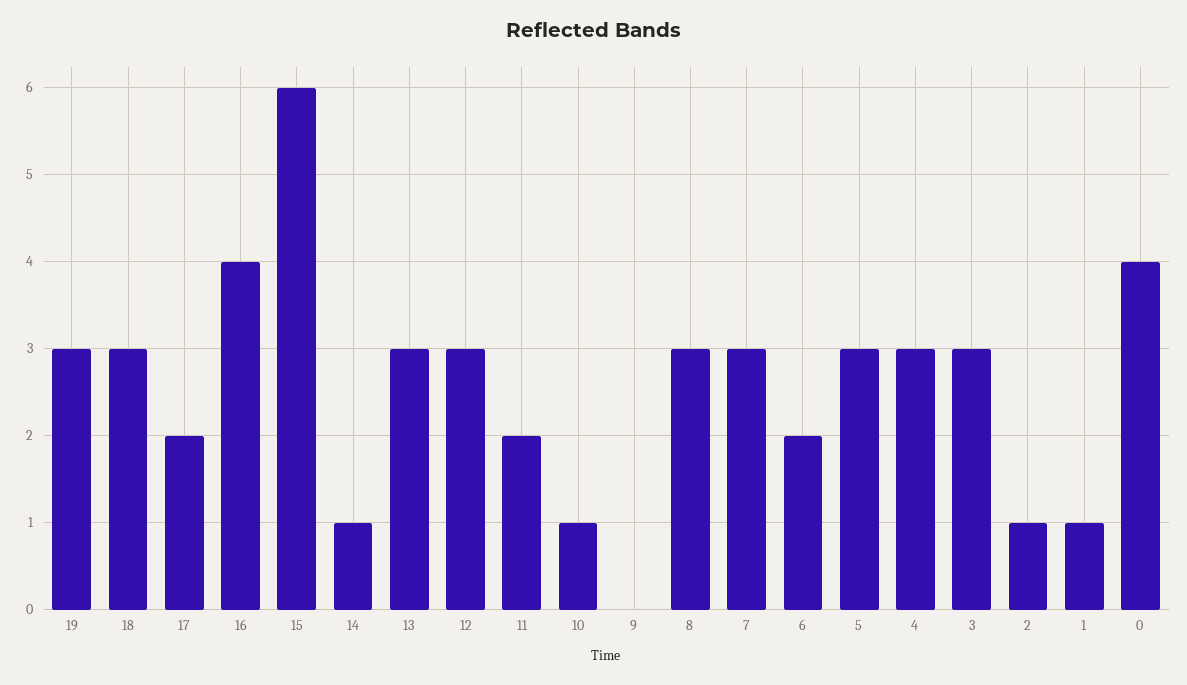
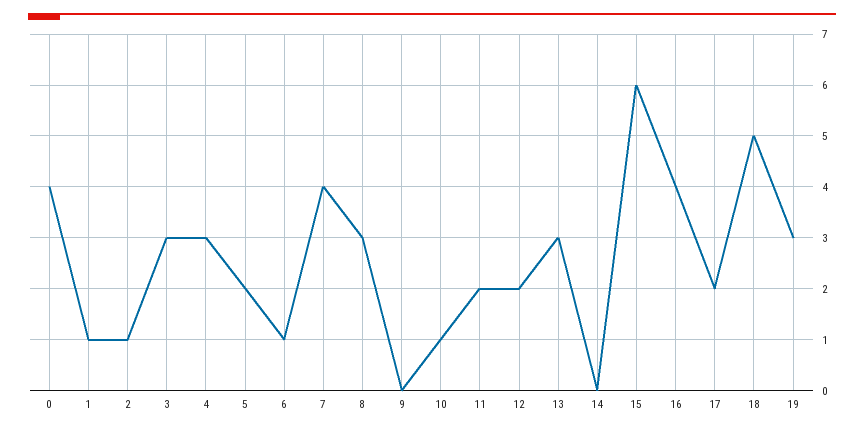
18: 3 -> 5
14: 1 -> 0
12: 3 -> 2
7: 3 -> 4
6: 2 -> 1
5: 3 -> 2

